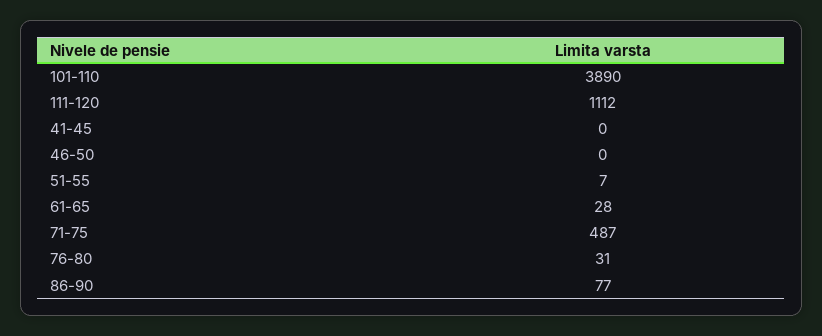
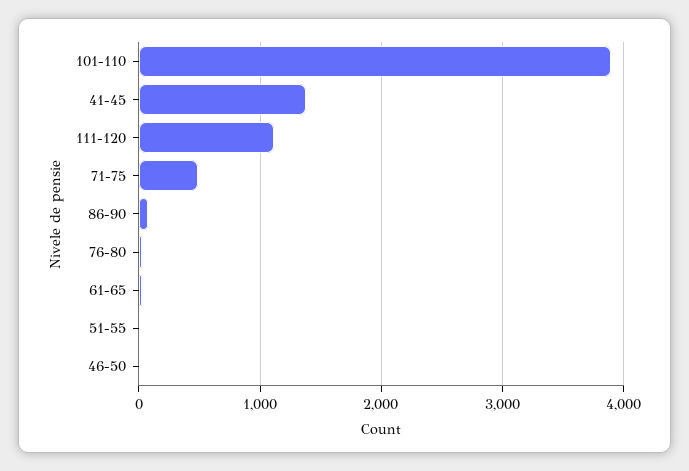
41-45: 0 -> 1400

